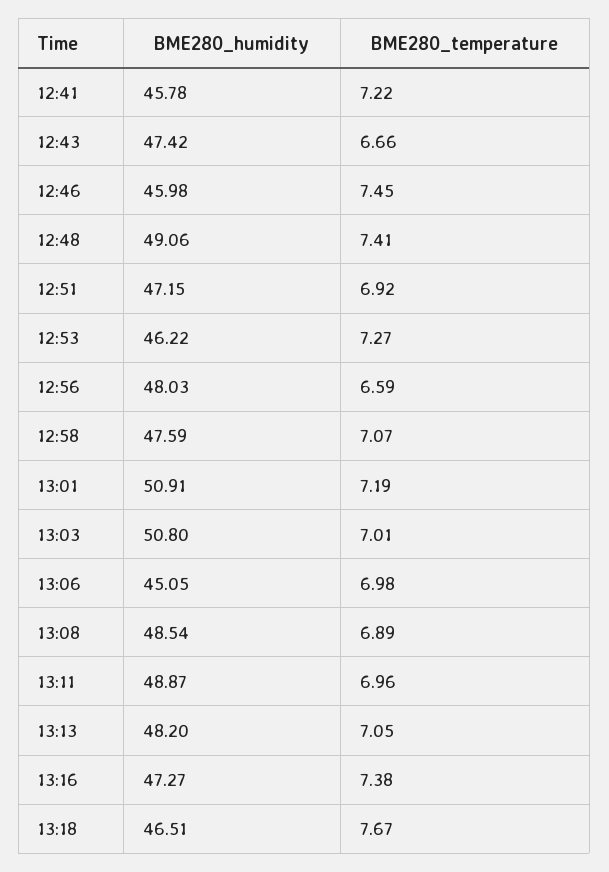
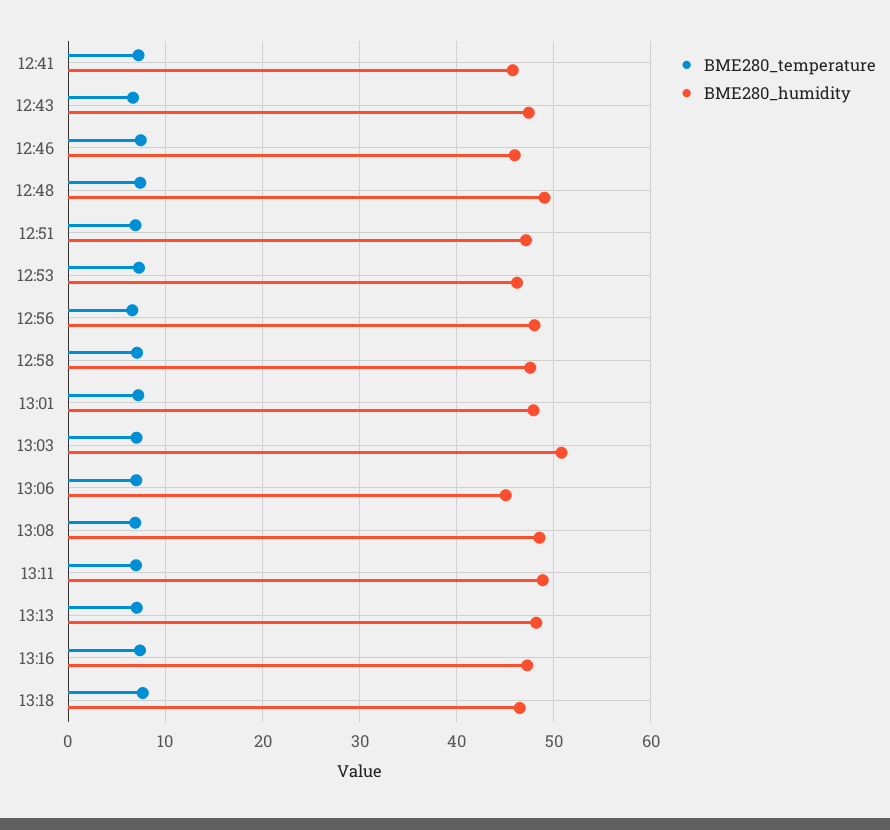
BME280_humidity, 13:01: 50.91 -> 48

